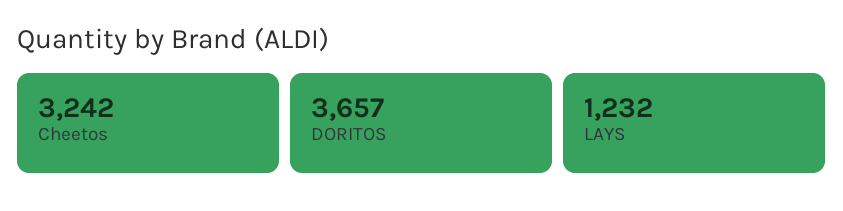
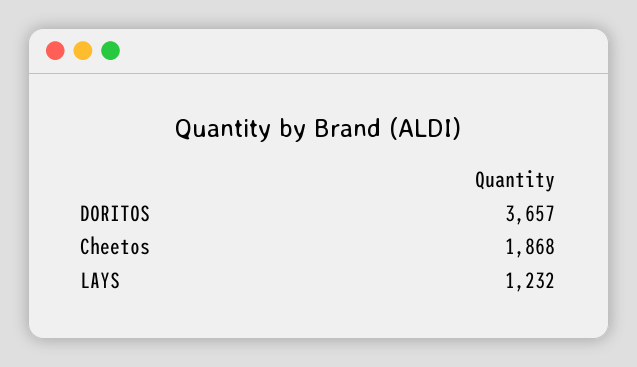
Cheetos: 3242 -> 1868

